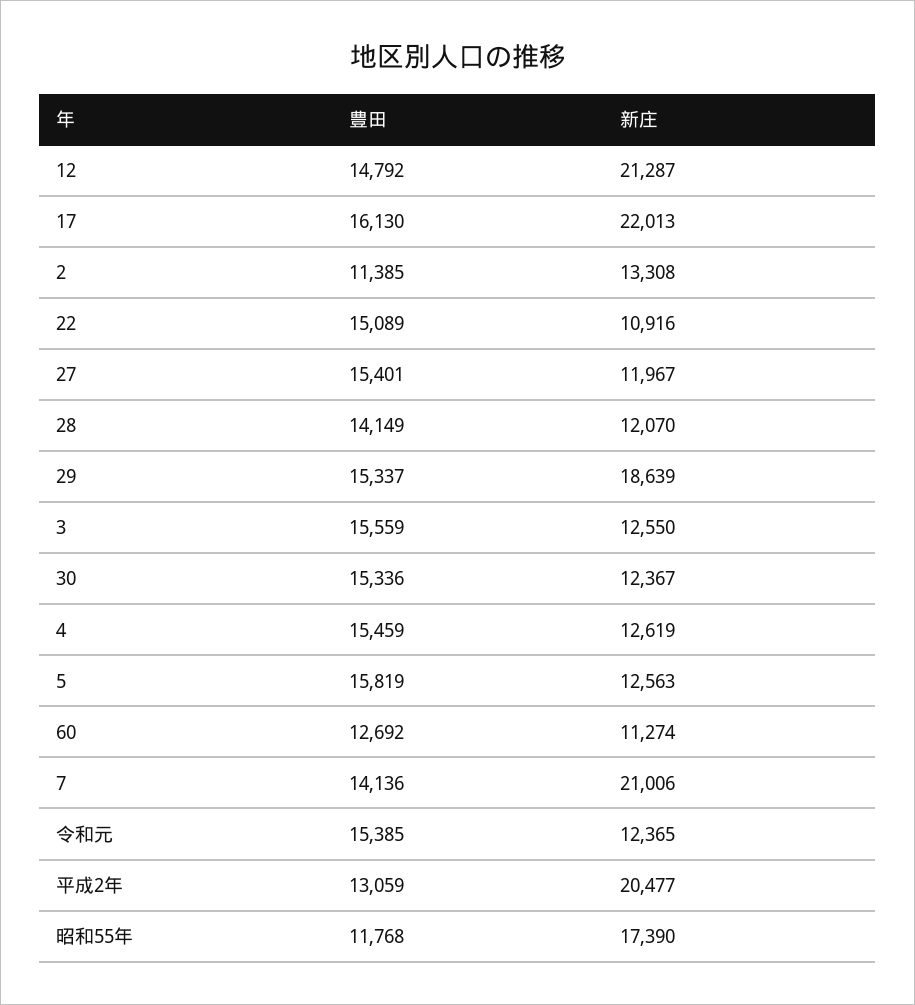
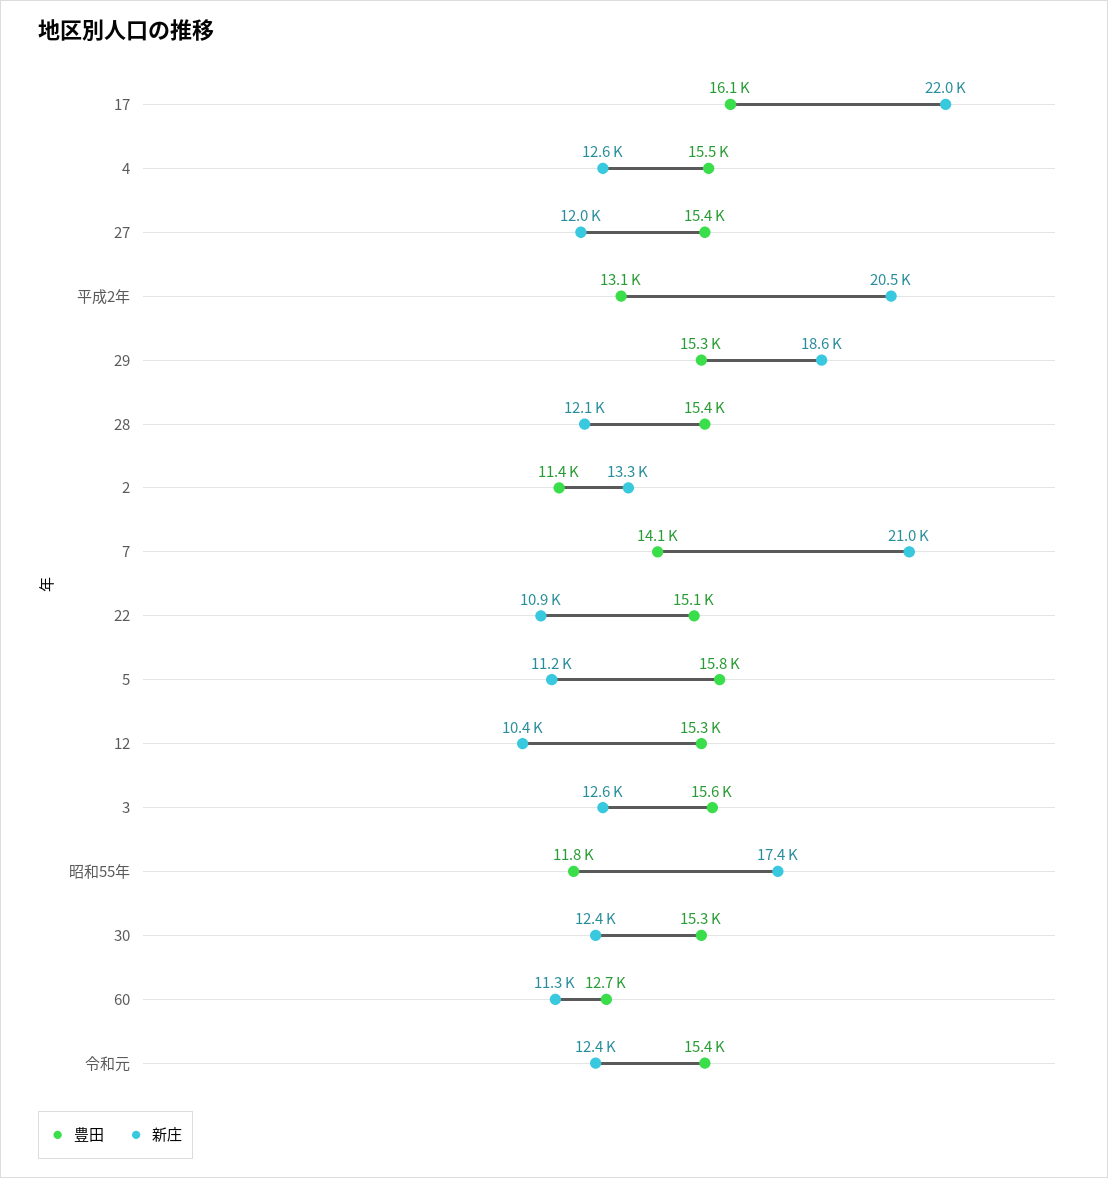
豊田, 12: 14792 -> 15300
新庄, 12: 21287 -> 10400
豊田, 28: 14149 -> 15400
新庄, 5: 12563 -> 11200

